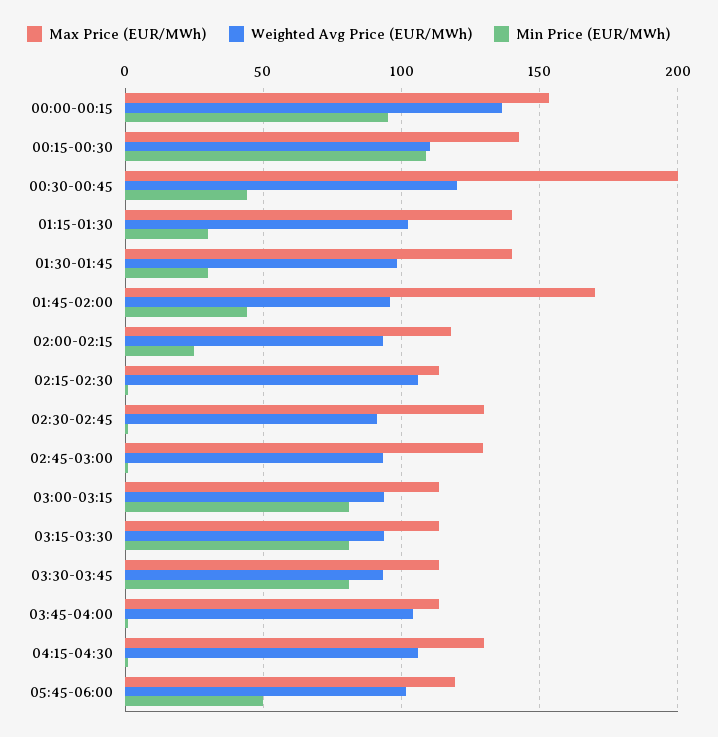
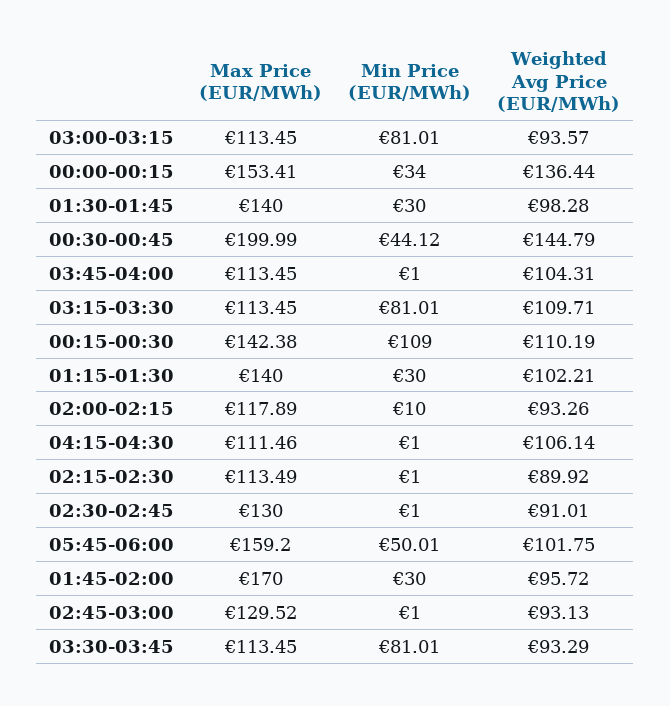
Min Price (EUR/MWh), 00:00-00:15: 95 -> 34
Weighted Avg Price (EUR/MWh), 00:30-00:45: 120 -> 144.79
Min Price (EUR/MWh), 01:45-02:00: 45 -> 30
Min Price (EUR/MWh), 02:00-02:15: 25 -> 10
Weighted Avg Price (EUR/MWh), 02:15-02:30: 105 -> 89.92
Weighted Avg Price (EUR/MWh), 03:15-03:30: 95 -> 109.71
Max Price (EUR/MWh), 04:15-04:30: 130 -> 111.46
Max Price (EUR/MWh), 05:45-06:00: 120 -> 159.2

